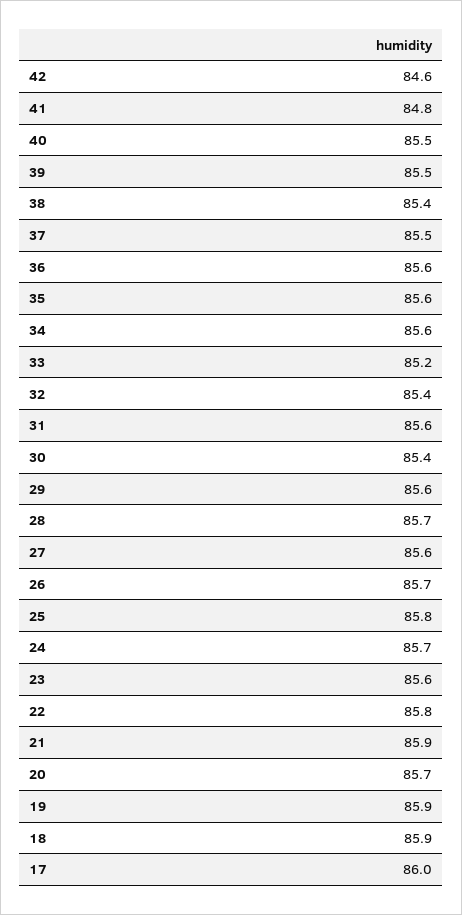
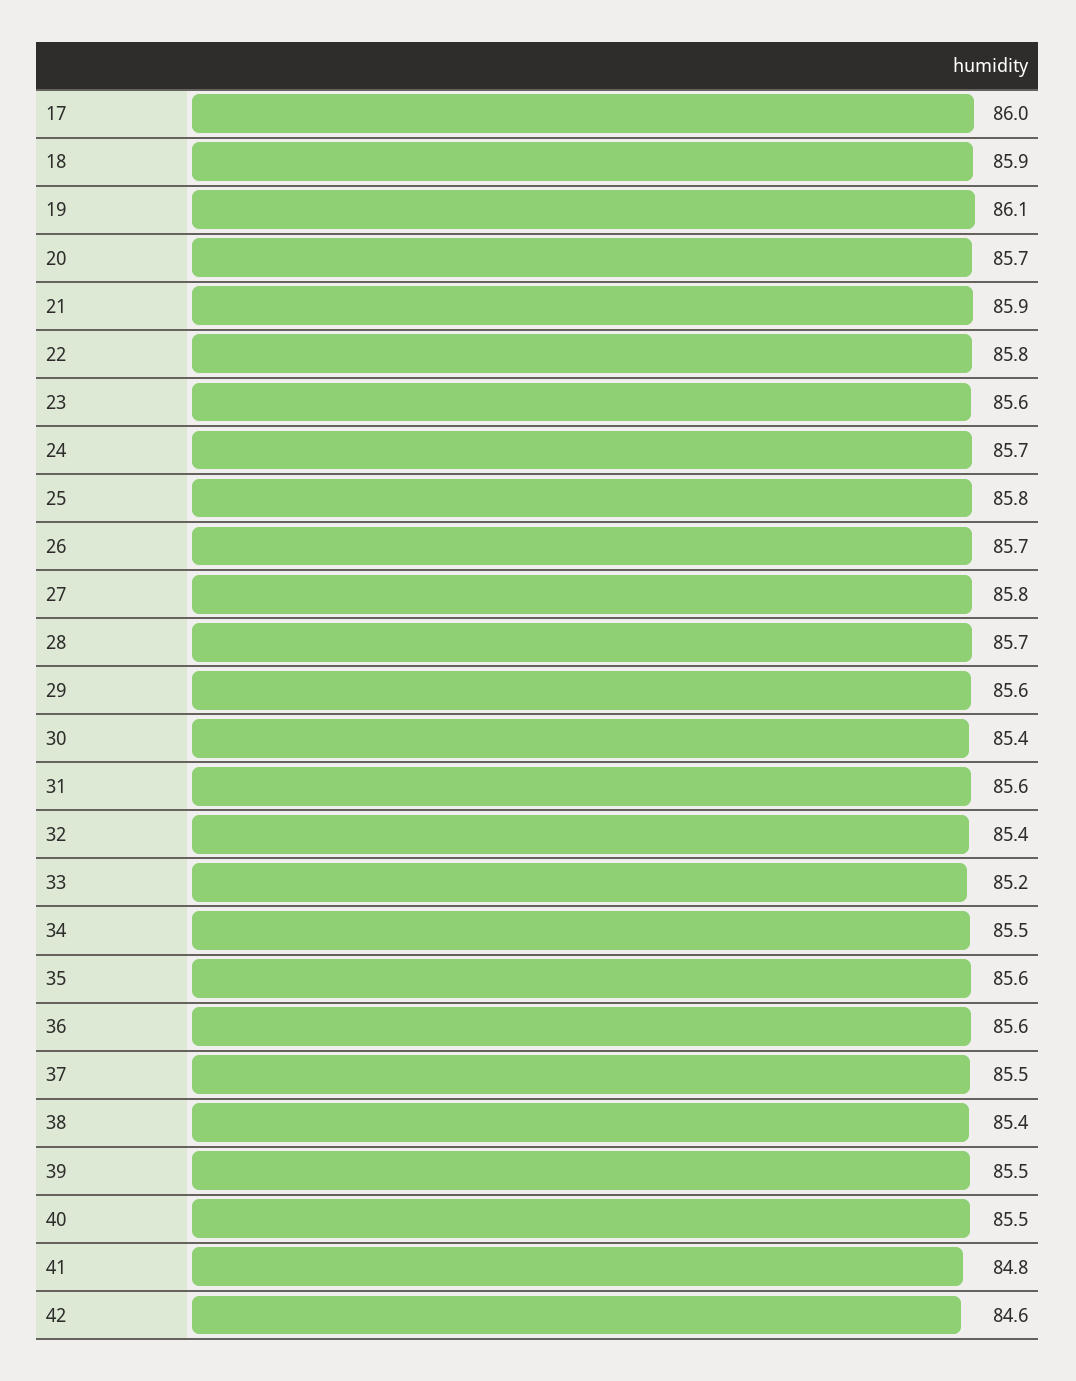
34: 85.6 -> 85.5
27: 85.6 -> 85.8
19: 85.9 -> 86.1

